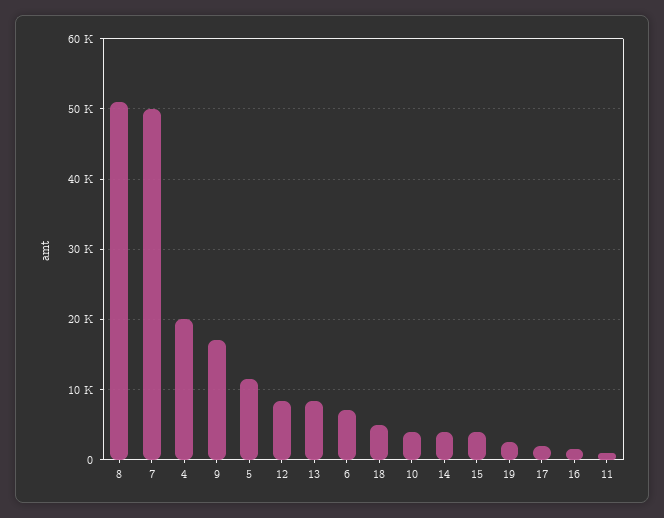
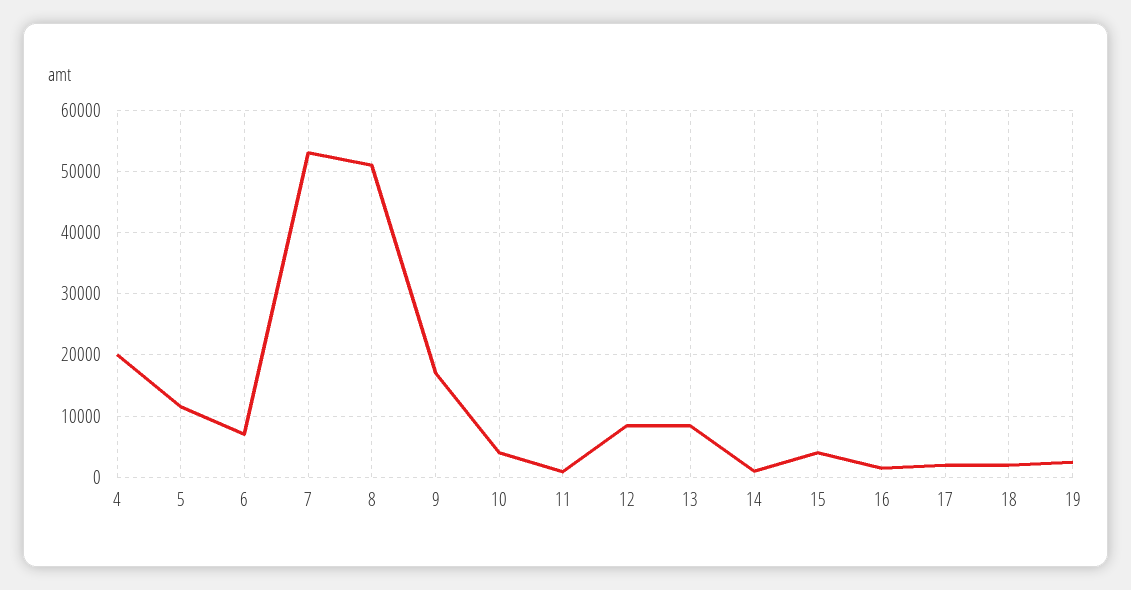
7: 50000 -> 53000
18: 5000 -> 2000
14: 4000 -> 1000

